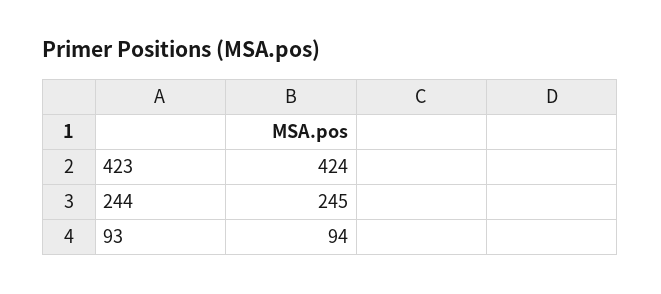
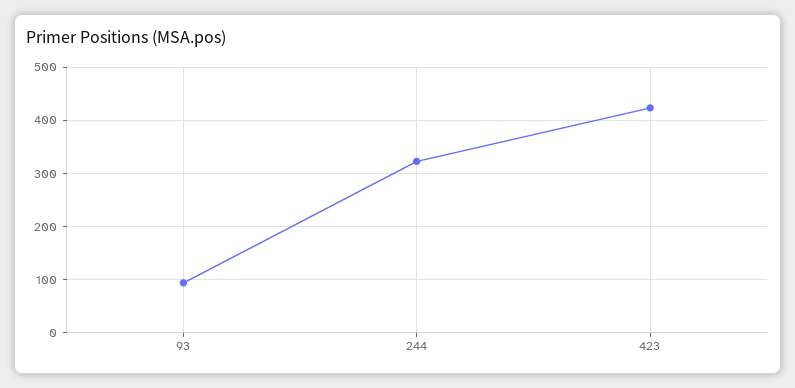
244: 245 -> 320

